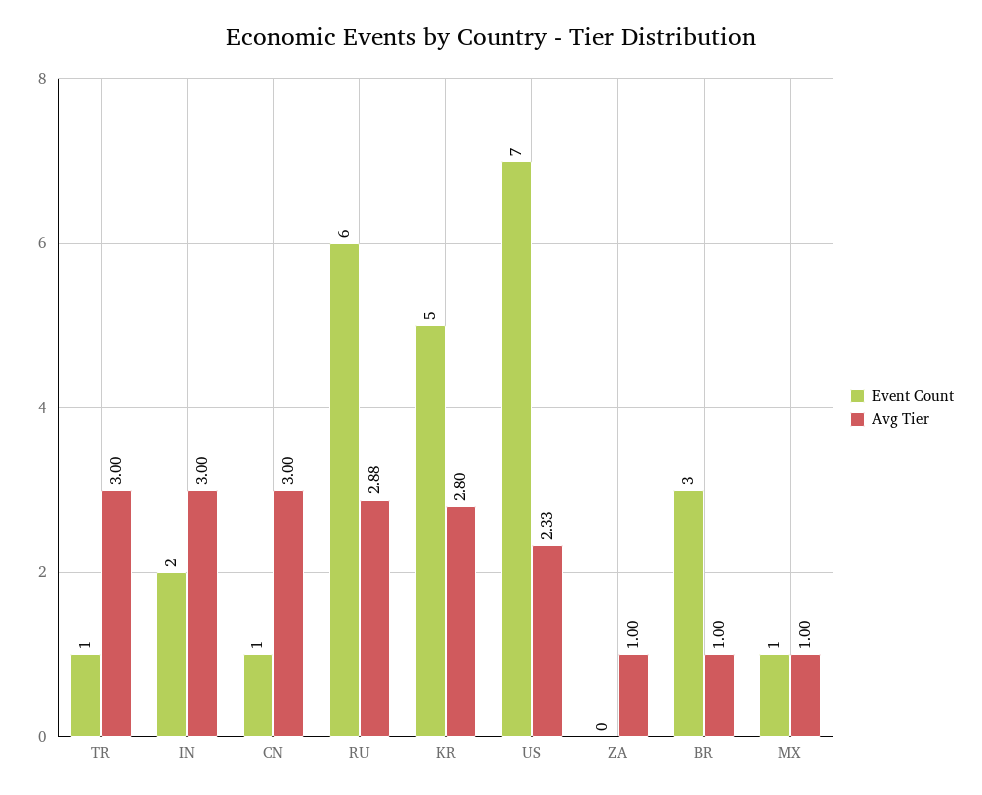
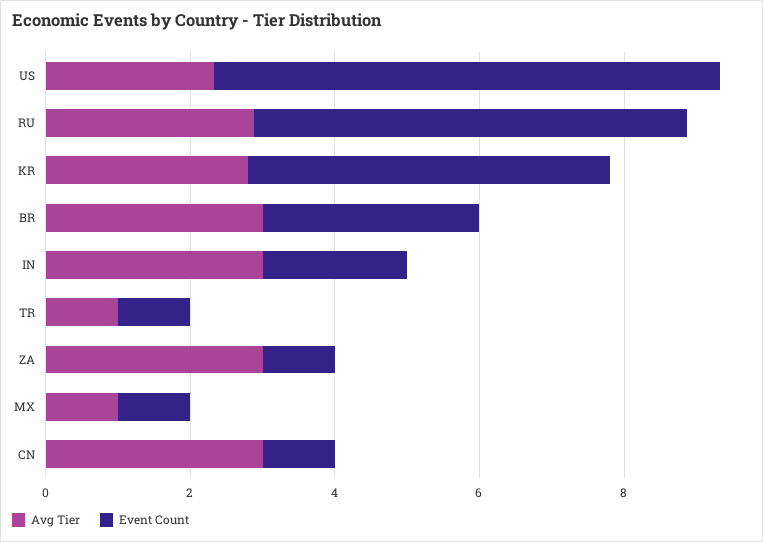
Avg Tier, TR: 3 -> 1
Event Count, ZA: 0 -> 1
Avg Tier, ZA: 1 -> 3
Avg Tier, BR: 1 -> 3

